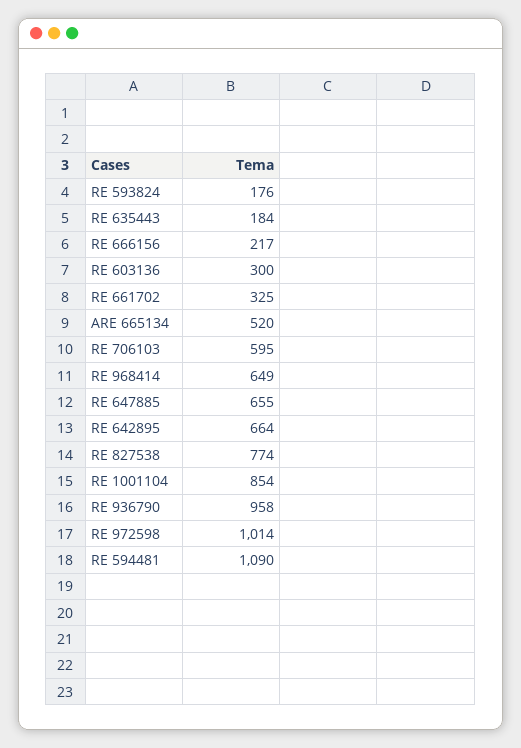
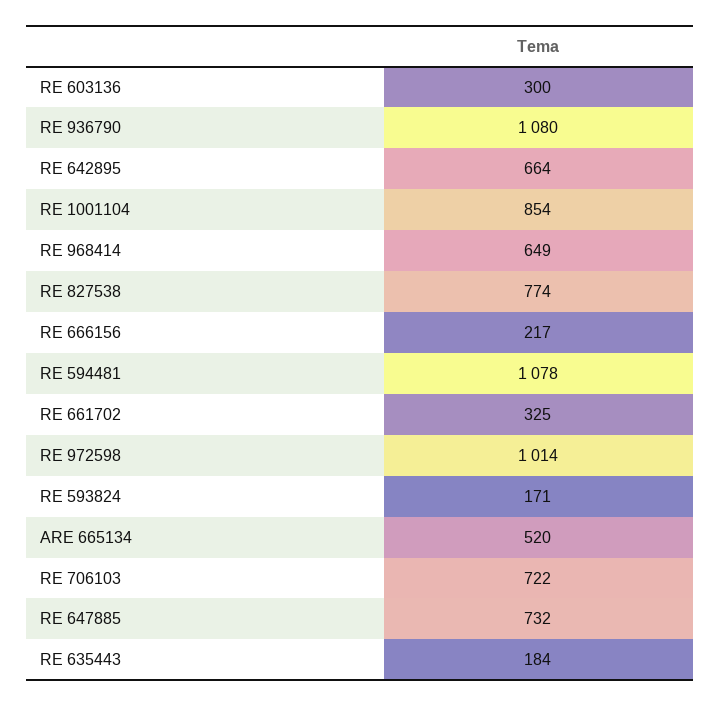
RE 593824: 176 -> 171
RE 706103: 595 -> 722
RE 647885: 655 -> 732
RE 936790: 958 -> 1080
RE 594481: 1090 -> 1078

